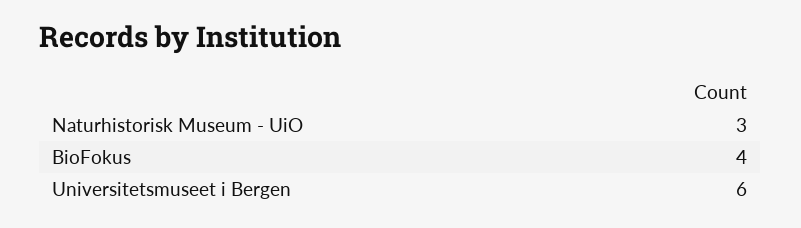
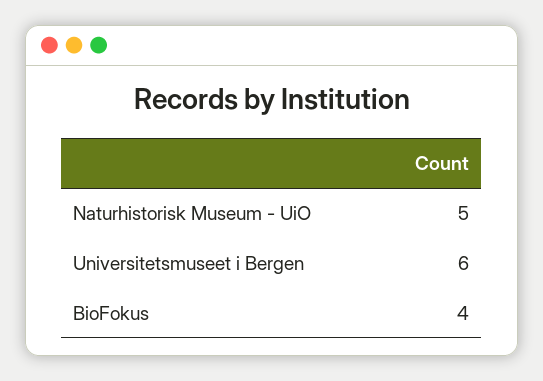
Naturhistorisk Museum - UiO: 3 -> 5

